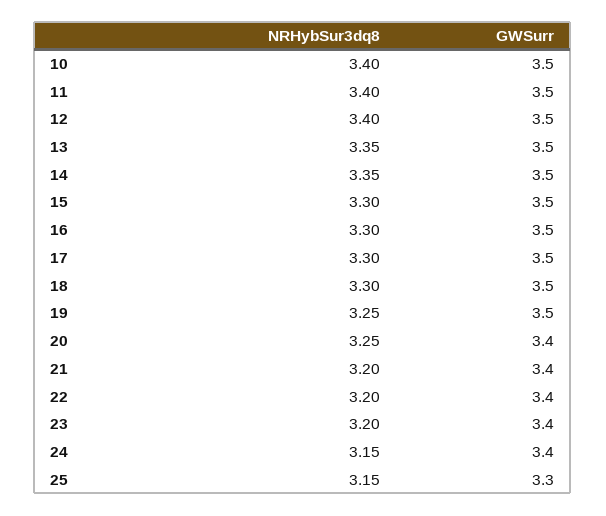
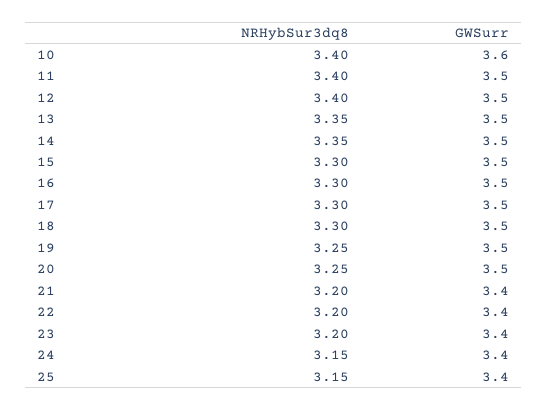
GWSurr, 10: 3.5 -> 3.6
GWSurr, 20: 3.4 -> 3.5
GWSurr, 25: 3.3 -> 3.4

